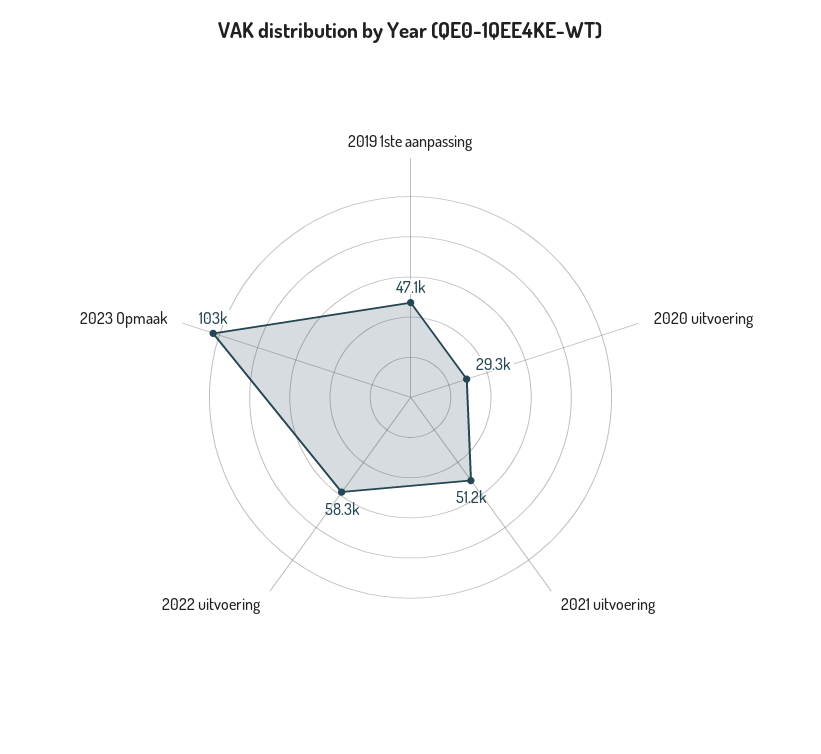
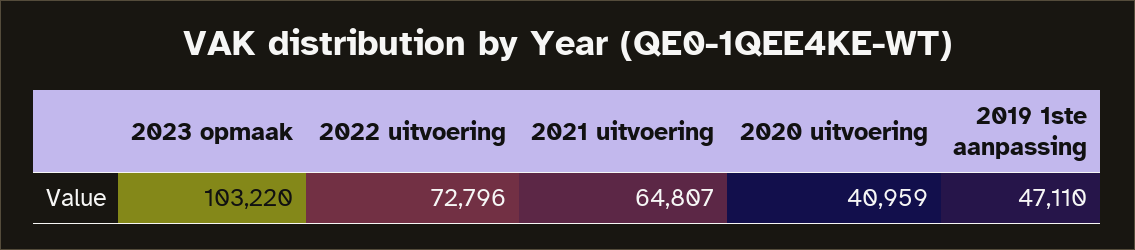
2020 uitvoering: 29300 -> 40959
2021 uitvoering: 51200 -> 64807
2022 uitvoering: 58300 -> 72796

